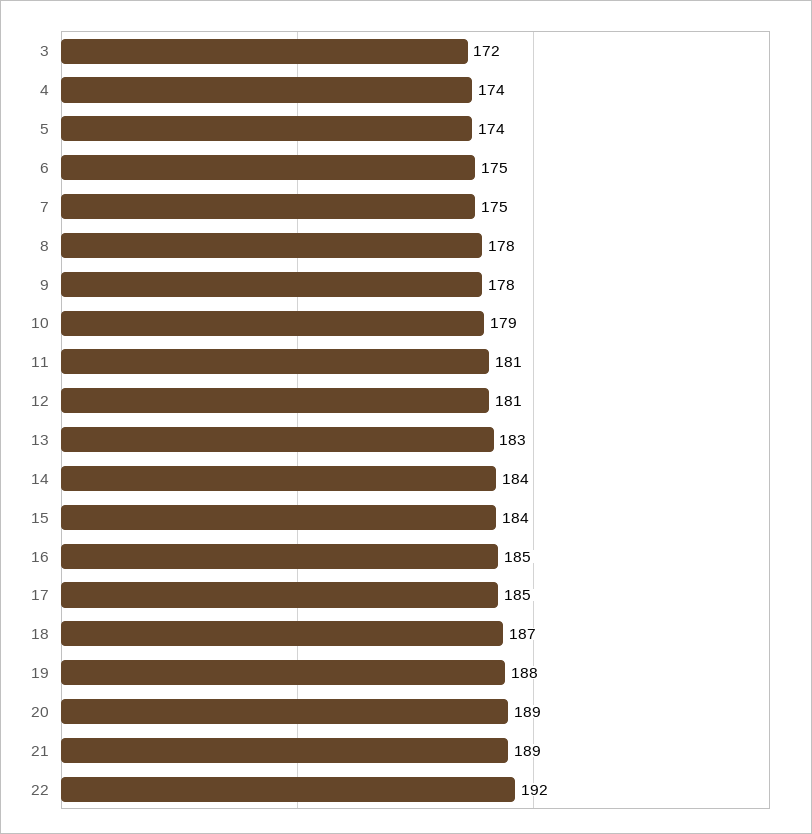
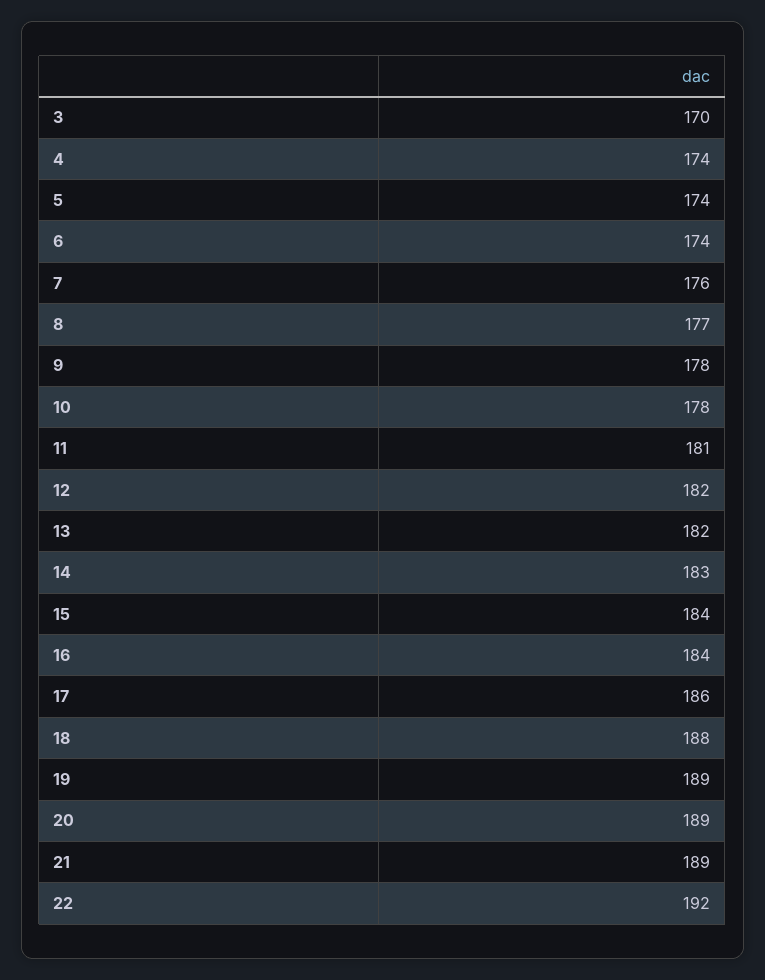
3: 172 -> 170
6: 175 -> 174
7: 175 -> 176
8: 178 -> 177
10: 179 -> 178
12: 181 -> 182
13: 183 -> 182
14: 184 -> 183
16: 185 -> 184
17: 185 -> 186
18: 187 -> 188
19: 188 -> 189

